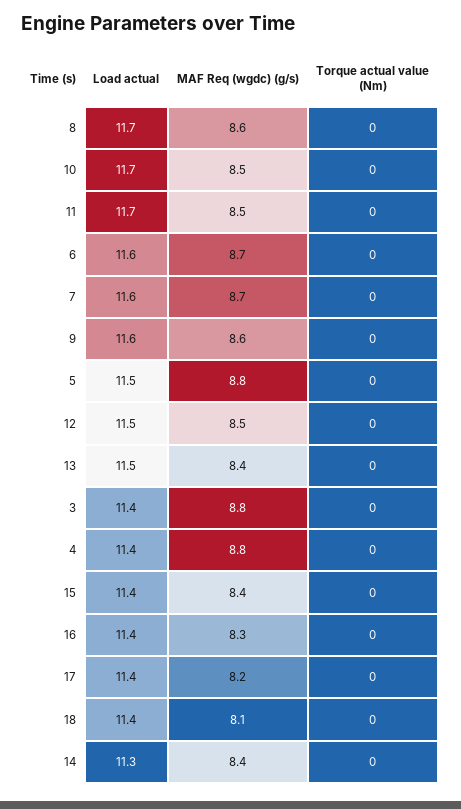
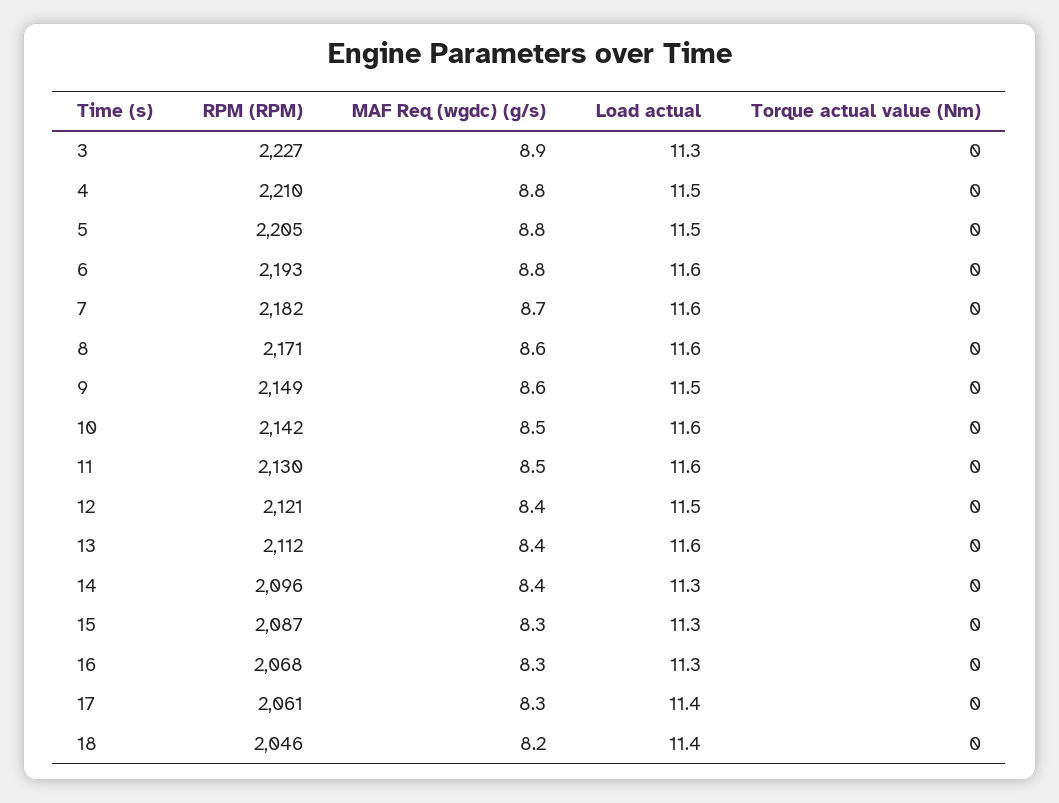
Load actual, 8: 11.7 -> 11.6
Load actual, 10: 11.7 -> 11.6
Load actual, 11: 11.7 -> 11.6
MAF Req (wgdc) (g/s), 6: 8.7 -> 8.8
Load actual, 9: 11.6 -> 11.5
MAF Req (wgdc) (g/s), 12: 8.5 -> 8.4
Load actual, 13: 11.5 -> 11.6
Load actual, 3: 11.4 -> 11.3
MAF Req (wgdc) (g/s), 3: 8.8 -> 8.9
Load actual, 4: 11.4 -> 11.5
Load actual, 15: 11.4 -> 11.3
MAF Req (wgdc) (g/s), 15: 8.4 -> 8.3
Load actual, 16: 11.4 -> 11.3
MAF Req (wgdc) (g/s), 17: 8.2 -> 8.3
MAF Req (wgdc) (g/s), 18: 8.1 -> 8.2
RPM (RPM), 3: none -> 2227
RPM (RPM), 4: none -> 2210
RPM (RPM), 5: none -> 2205
RPM (RPM), 6: none -> 2193
RPM (RPM), 7: none -> 2182
RPM (RPM), 8: none -> 2171
RPM (RPM), 9: none -> 2149
RPM (RPM), 10: none -> 2142
RPM (RPM), 11: none -> 2130
RPM (RPM), 12: none -> 2121
RPM (RPM), 13: none -> 2112
RPM (RPM), 14: none -> 2096
RPM (RPM), 15: none -> 2087
RPM (RPM), 16: none -> 2068
RPM (RPM), 17: none -> 2061
RPM (RPM), 18: none -> 2046

